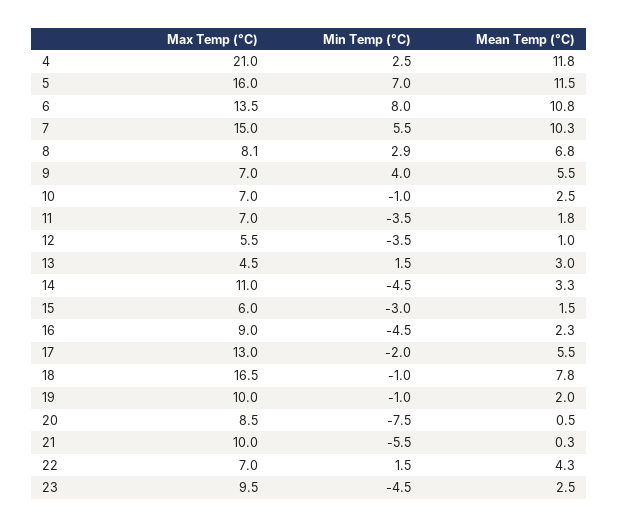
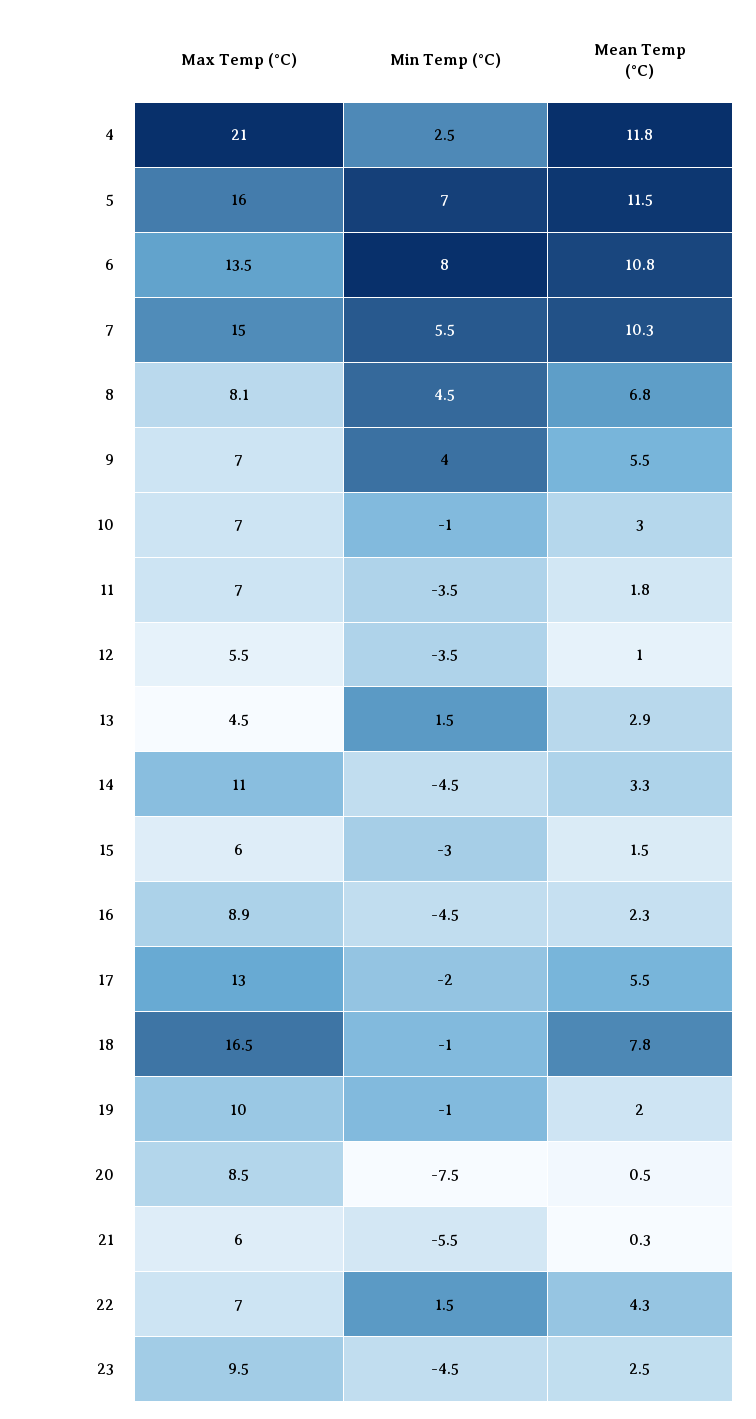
Min Temp (°C), 8: 2.9 -> 4.5
Mean Temp (°C), 10: 2.5 -> 3
Mean Temp (°C), 13: 3 -> 2.9
Max Temp (°C), 16: 9 -> 8.9
Max Temp (°C), 21: 10 -> 6

